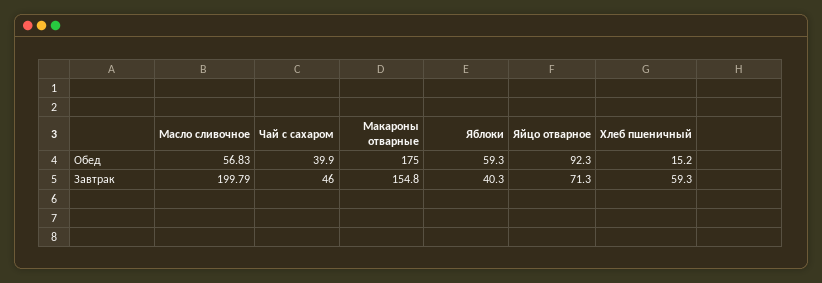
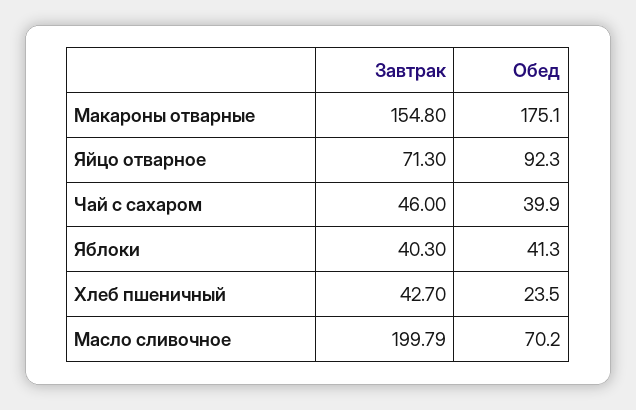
Масло сливочное, Обед: 56.83 -> 70.2
Макароны отварные, Обед: 175 -> 175.1
Яблоки, Обед: 59.3 -> 41.3
Хлеб пшеничный, Обед: 15.2 -> 23.5
Хлеб пшеничный, Завтрак: 59.3 -> 42.7

